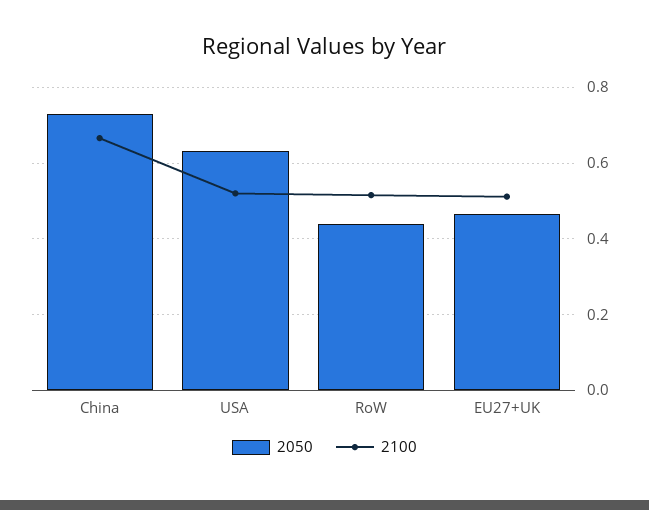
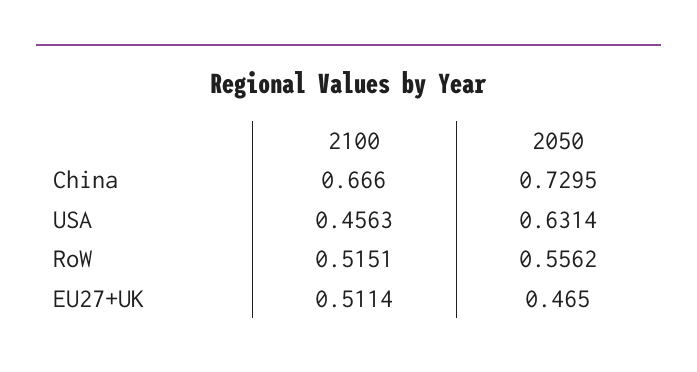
2100, USA: 0.52 -> 0.4563
2050, RoW: 0.44 -> 0.5562

